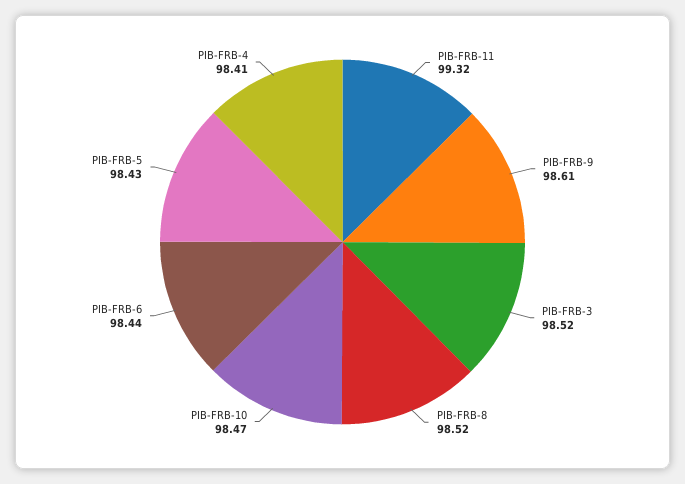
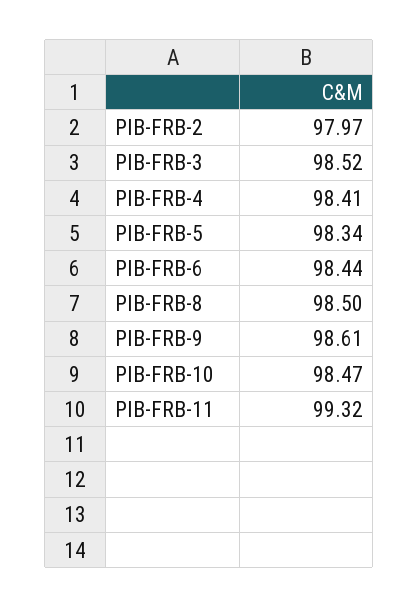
PIB-FRB-8: 98.52 -> 98.5
PIB-FRB-5: 98.43 -> 98.34
PIB-FRB-2: none -> 97.97

